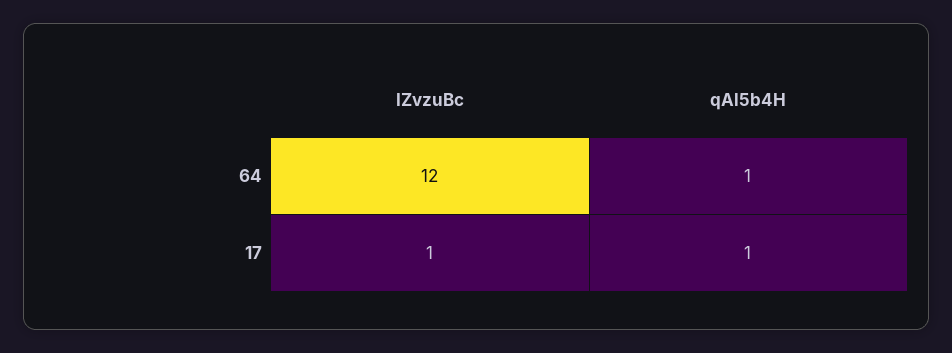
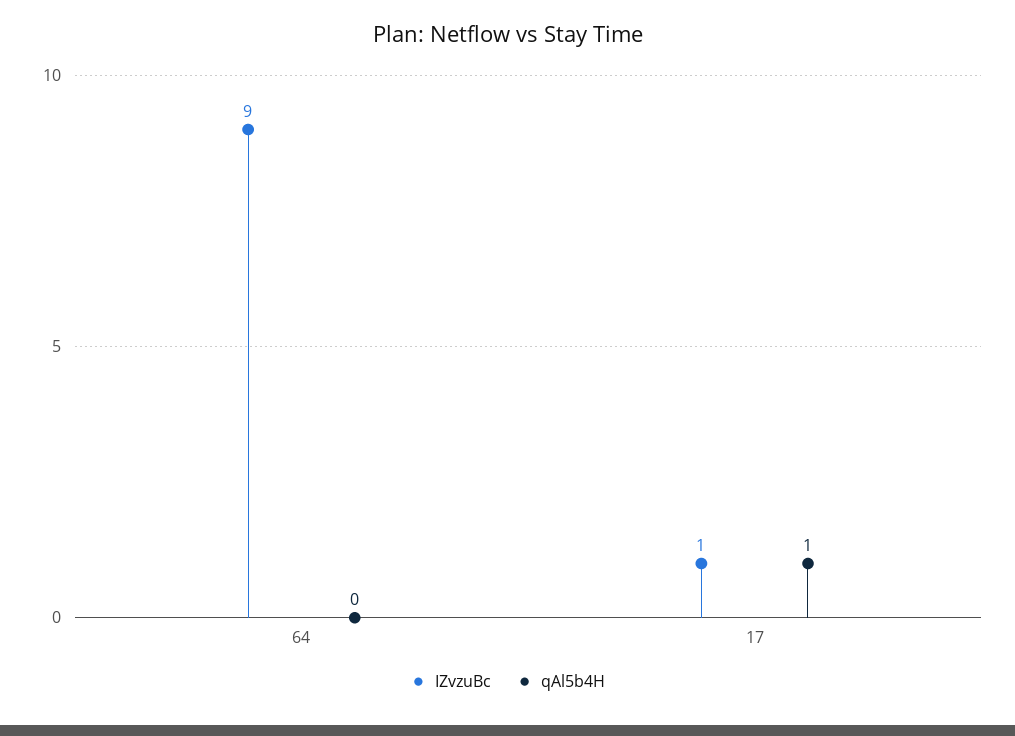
IZvzuBc, 64: 12 -> 9
qAl5b4H, 64: 1 -> 0

